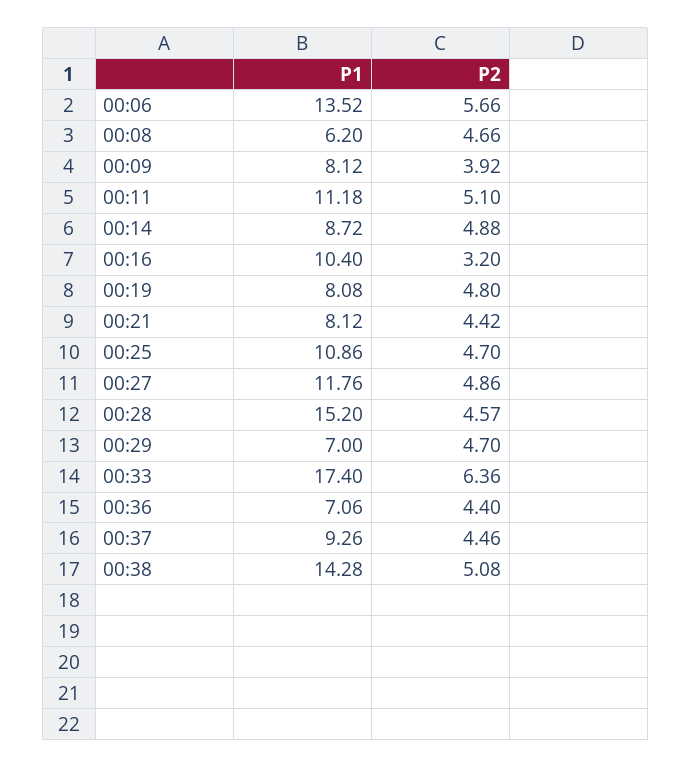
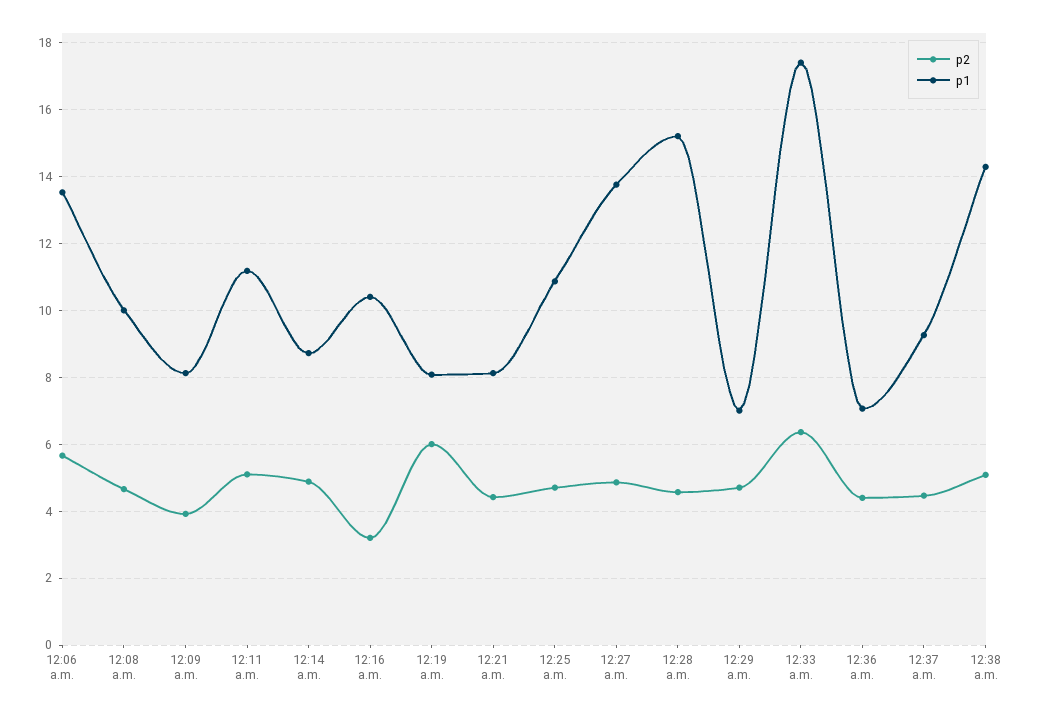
P1, 00:08: 6.2 -> 10
P2, 00:19: 4.8 -> 6
P1, 00:27: 11.76 -> 13.8

